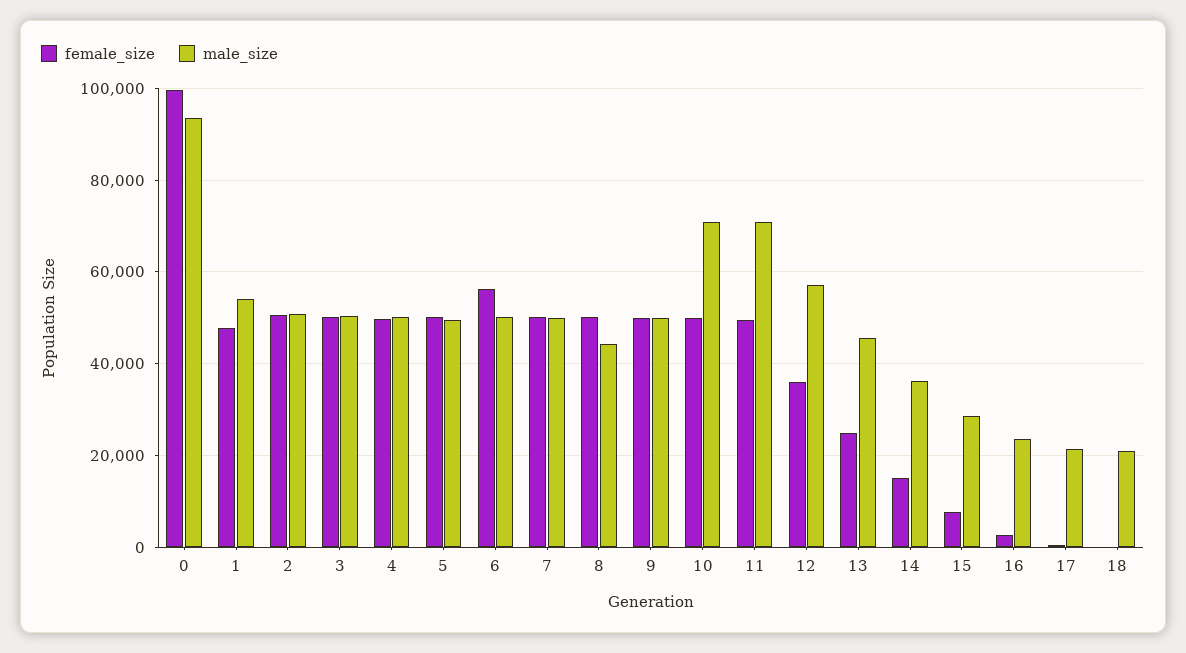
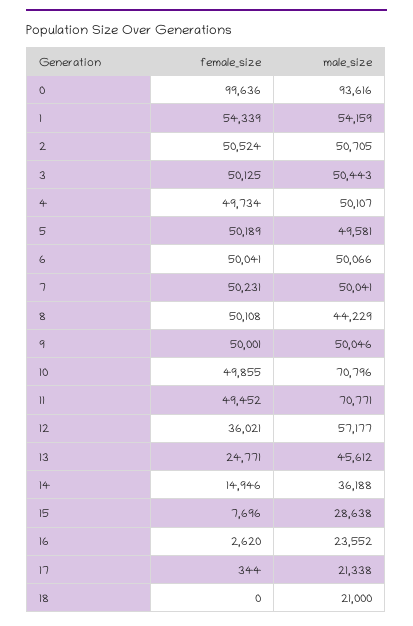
female_size, 1: 48000 -> 54339
female_size, 6: 56000 -> 50041

